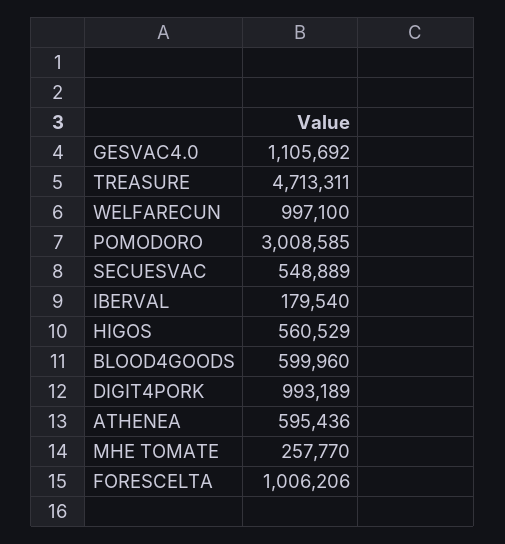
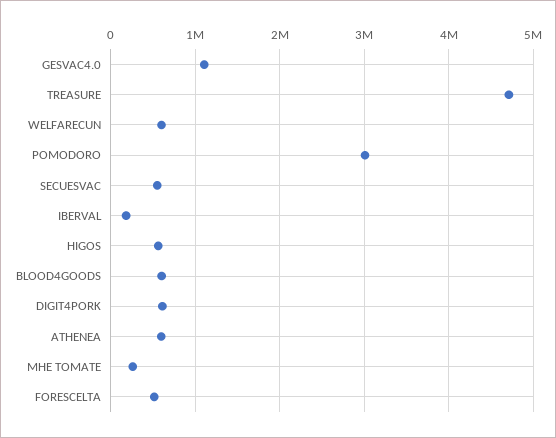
WELFARECUN: 997100 -> 600000
DIGIT4PORK: 993189 -> 600000
FORESCELTA: 1006206 -> 500000

